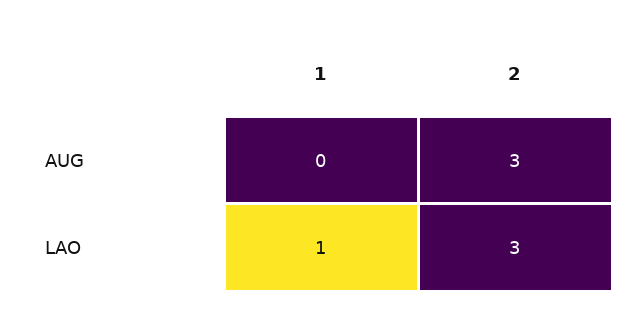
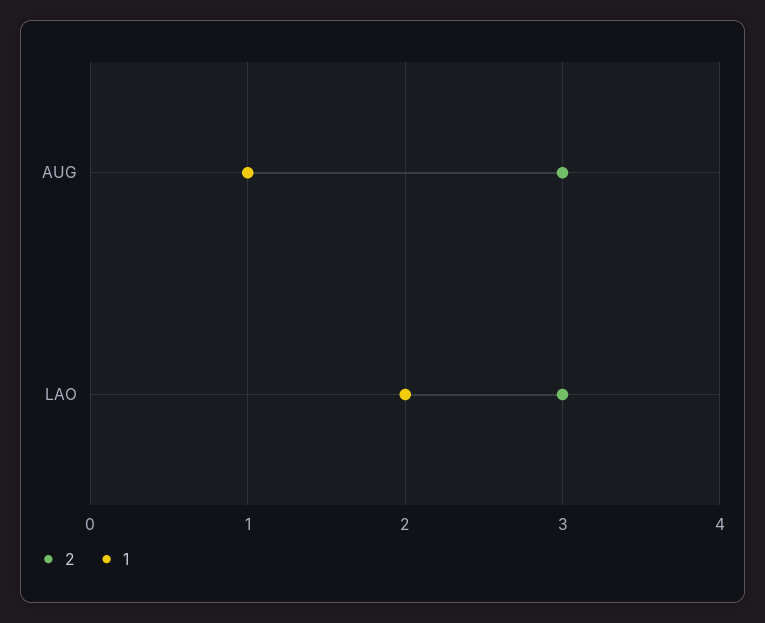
1, AUG: 0 -> 1
1, LAO: 1 -> 2

